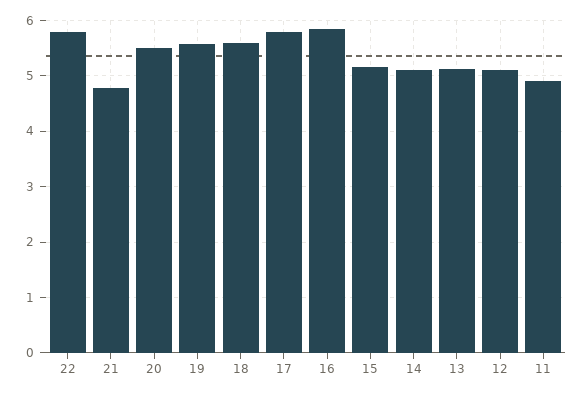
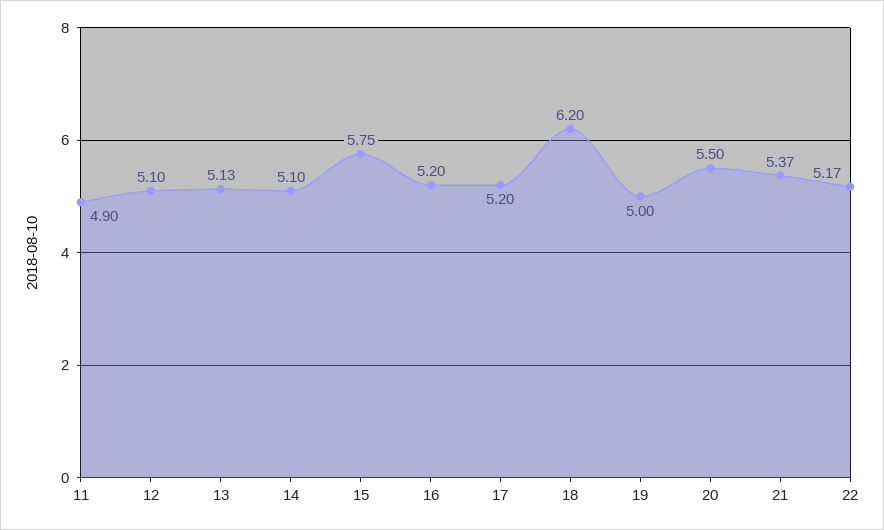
22: 5.8 -> 5.17
21: 4.8 -> 5.37
19: 5.6 -> 5
18: 5.6 -> 6.2
17: 5.8 -> 5.2
16: 5.8 -> 5.2
15: 5.2 -> 5.75

